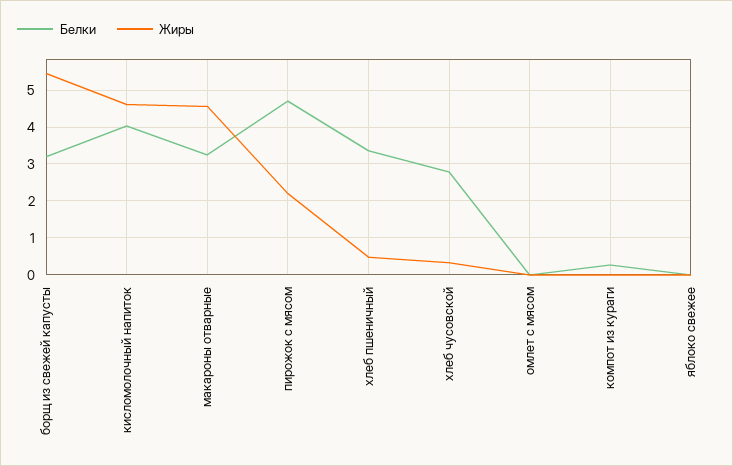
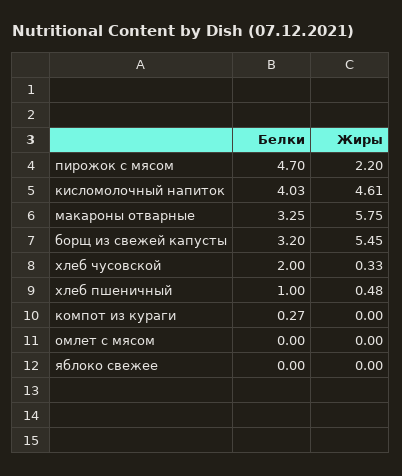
Жиры, макароны отварные: 4.6 -> 5.75
Белки, хлеб пшеничный: 3.4 -> 1
Белки, хлеб чусовской: 2.8 -> 2

